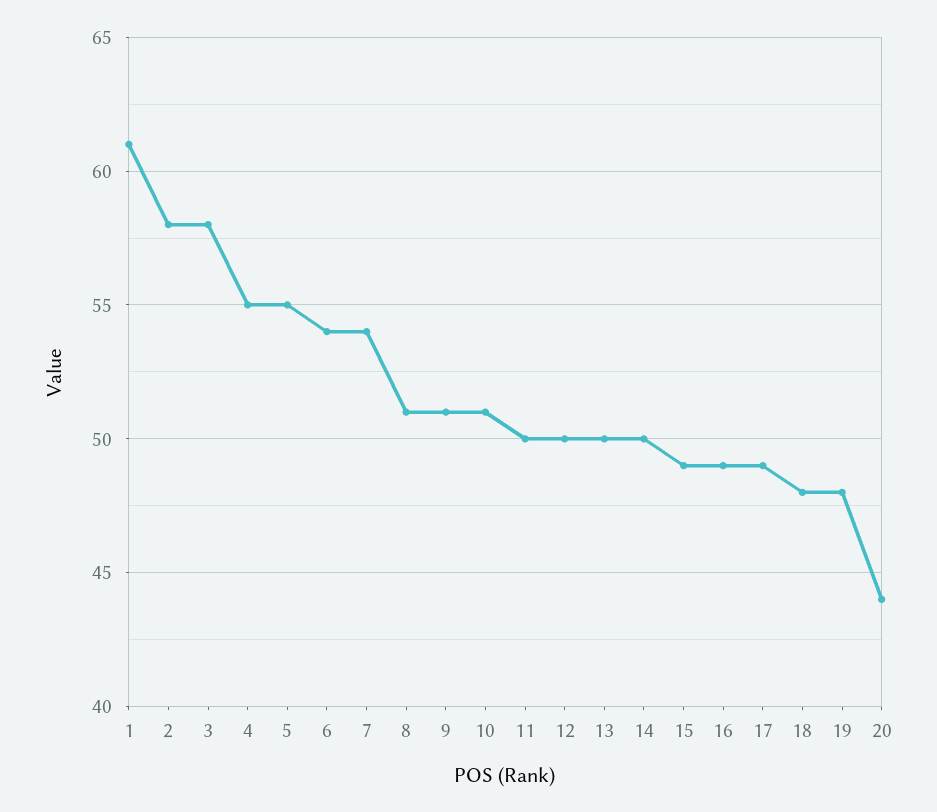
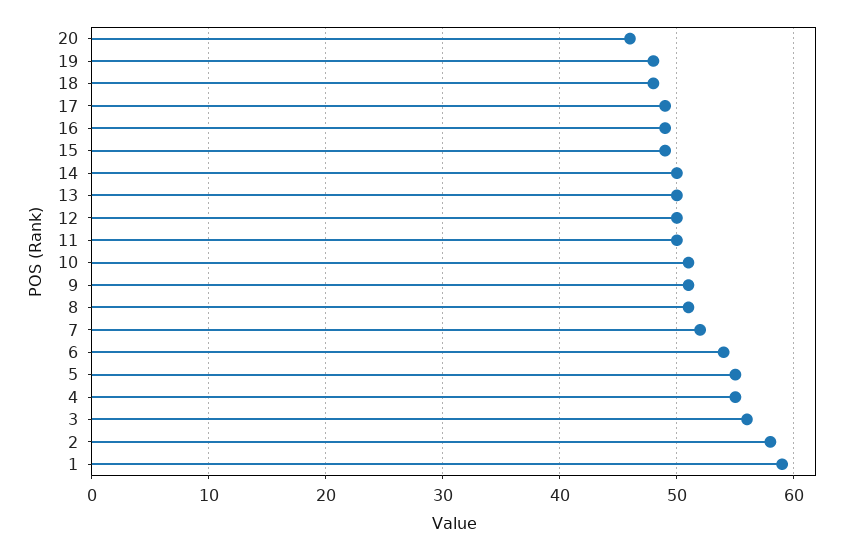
1: 61 -> 59
3: 58 -> 56
7: 54 -> 52
20: 44 -> 46

